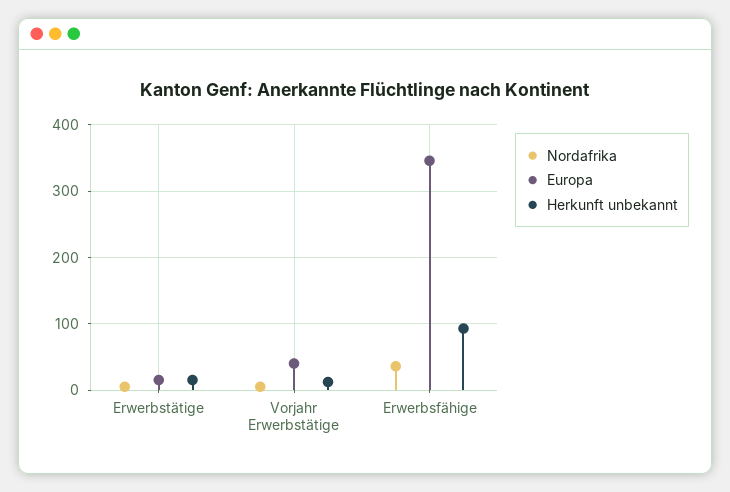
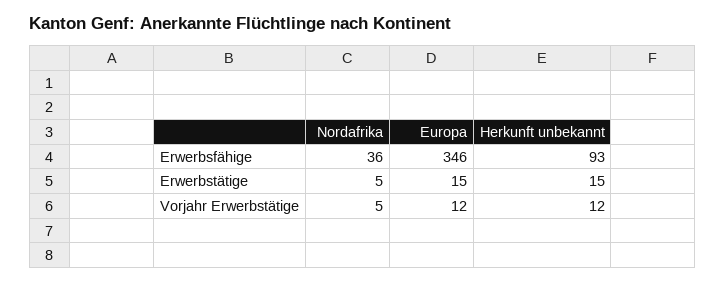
Europa, Vorjahr Erwerbstätige: 40 -> 12

